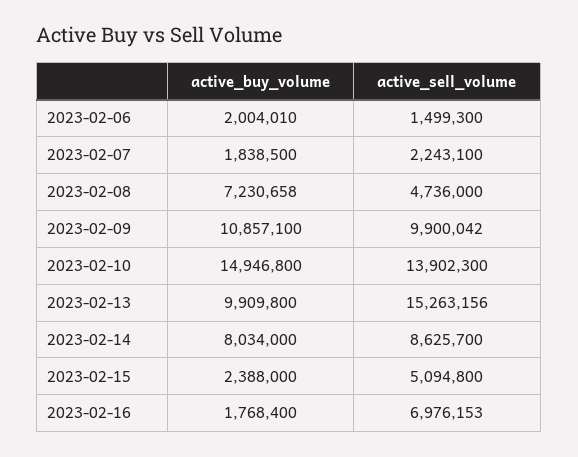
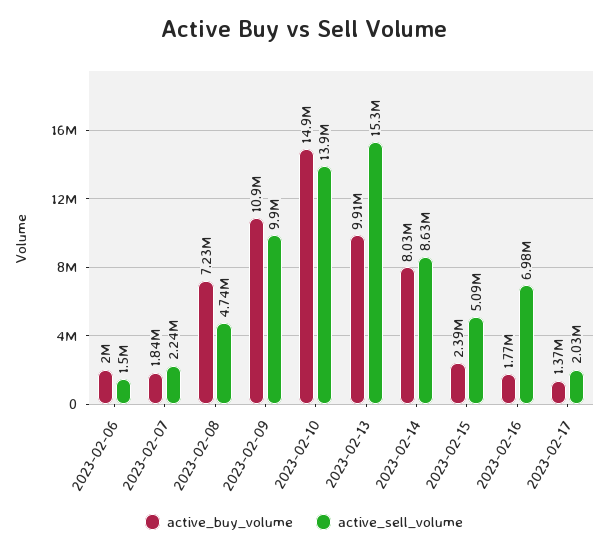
active_buy_volume, 2023-02-17: none -> 1370000
active_sell_volume, 2023-02-17: none -> 2030000

